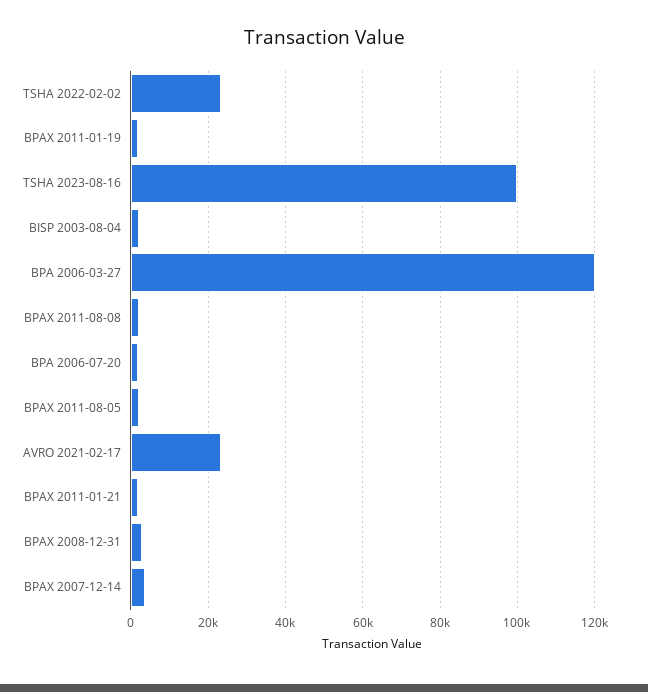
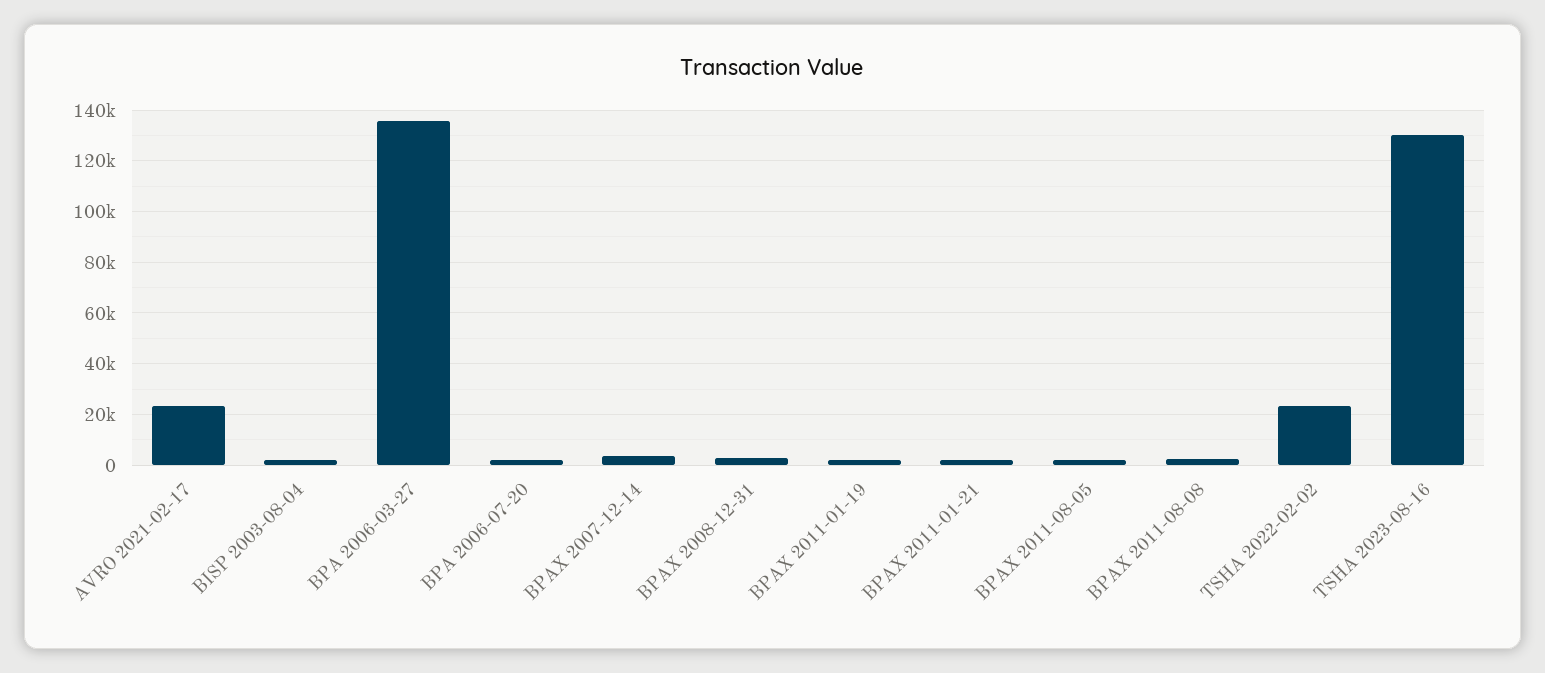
TSHA 2023-08-16: 100000 -> 130000
BPA 2006-03-27: 120000 -> 135000

